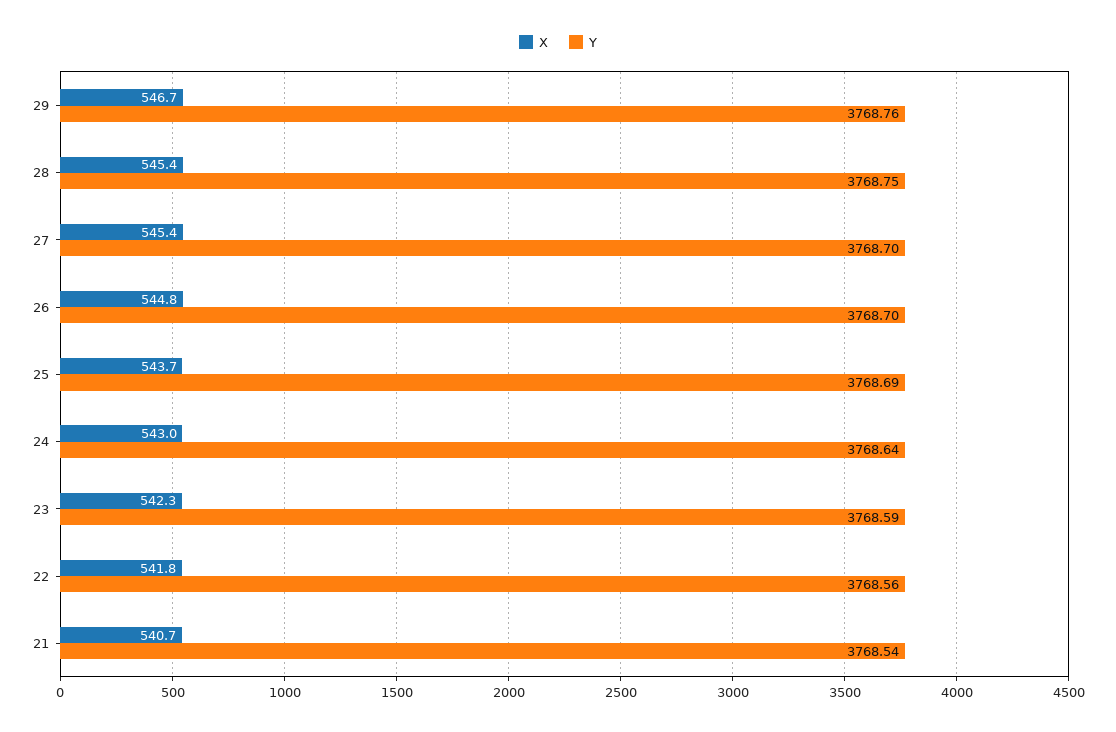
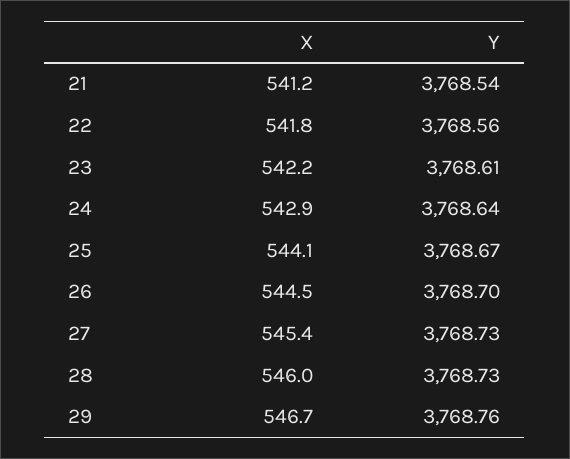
X, 28: 545.4 -> 546
Y, 28: 3768.75 -> 3768.73
Y, 27: 3768.7 -> 3768.73
X, 26: 544.8 -> 544.5
X, 25: 543.7 -> 544.1
Y, 25: 3768.69 -> 3768.67
X, 24: 543 -> 542.9
X, 23: 542.3 -> 542.2
Y, 23: 3768.59 -> 3768.61
X, 21: 540.7 -> 541.2

